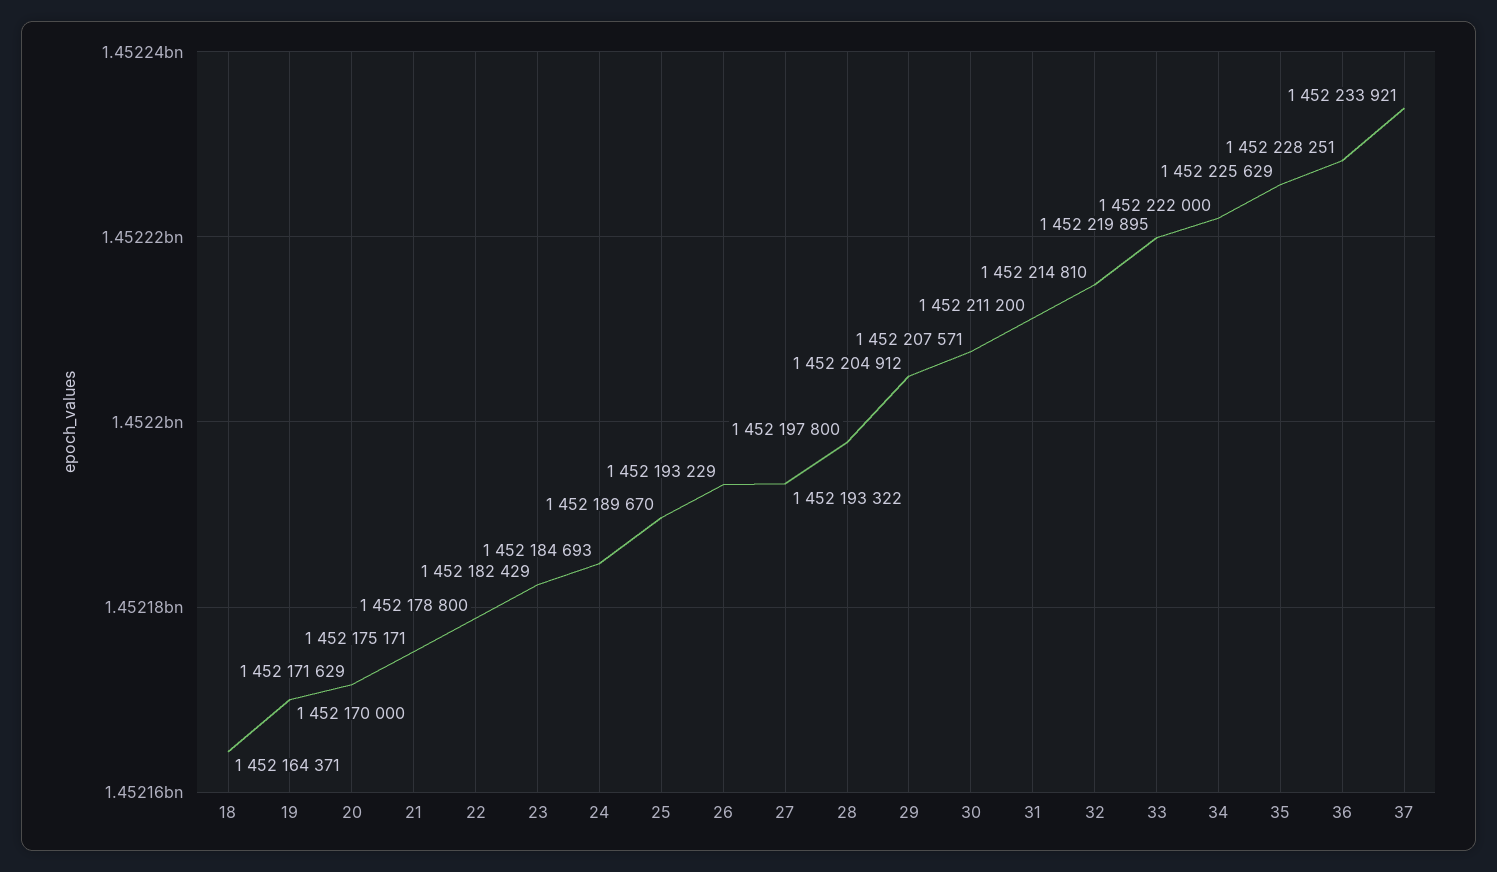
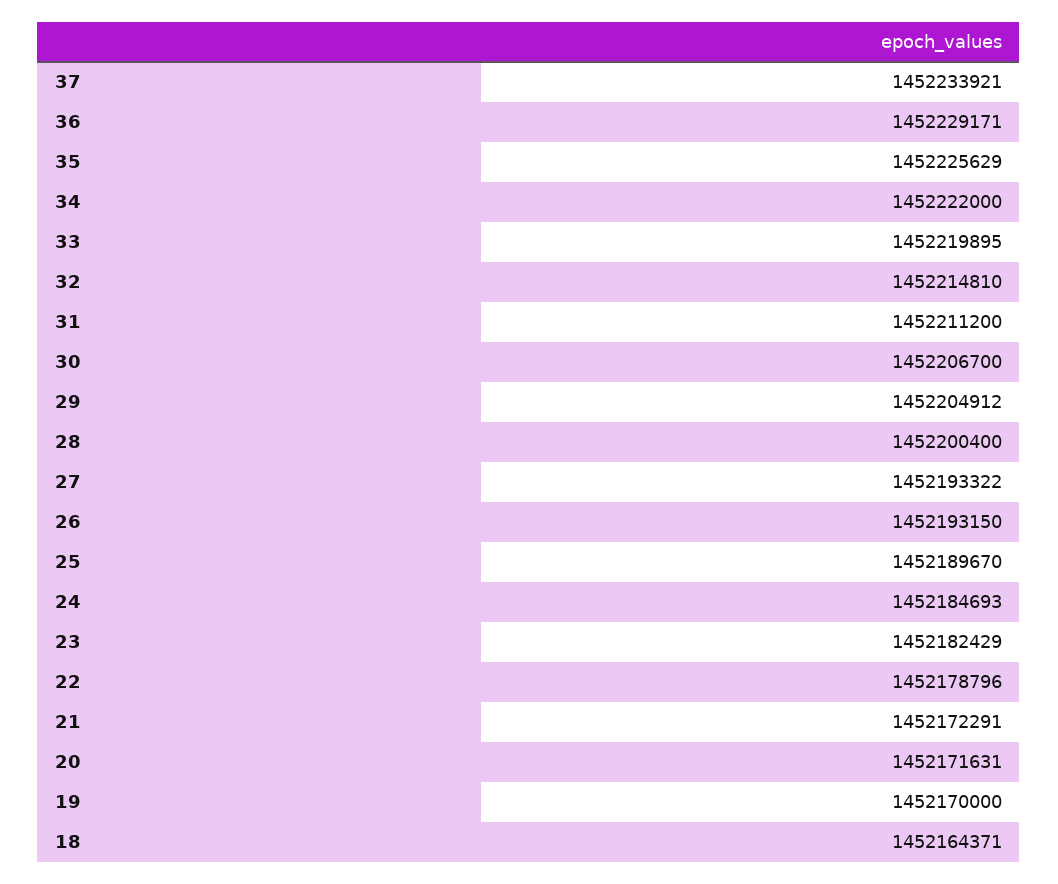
20: 1452171629 -> 1452171631
21: 1452175171 -> 1452172291
22: 1452178800 -> 1452178796
26: 1452193229 -> 1452193150
28: 1452197800 -> 1452200400
30: 1452207571 -> 1452206700
36: 1452228251 -> 1452229171

